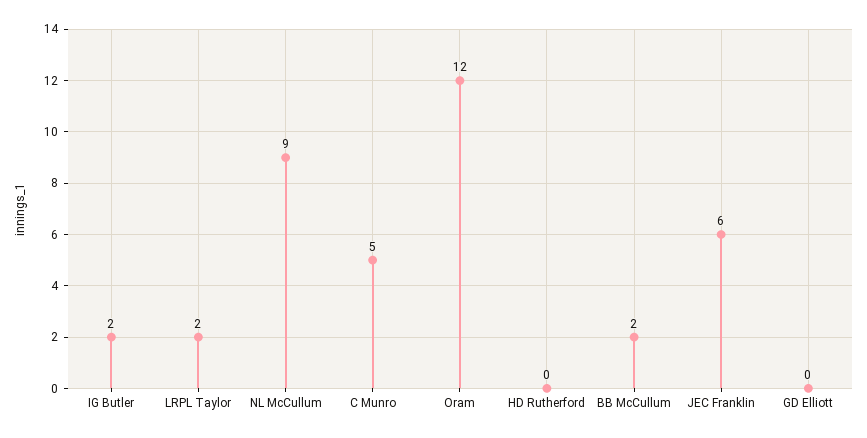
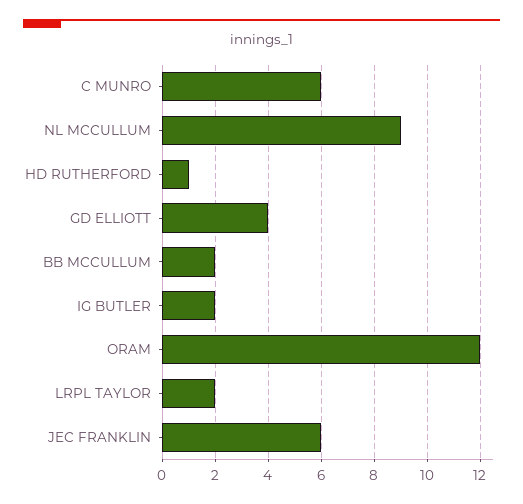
C Munro: 5 -> 6
HD Rutherford: 0 -> 1
GD Elliott: 0 -> 4

